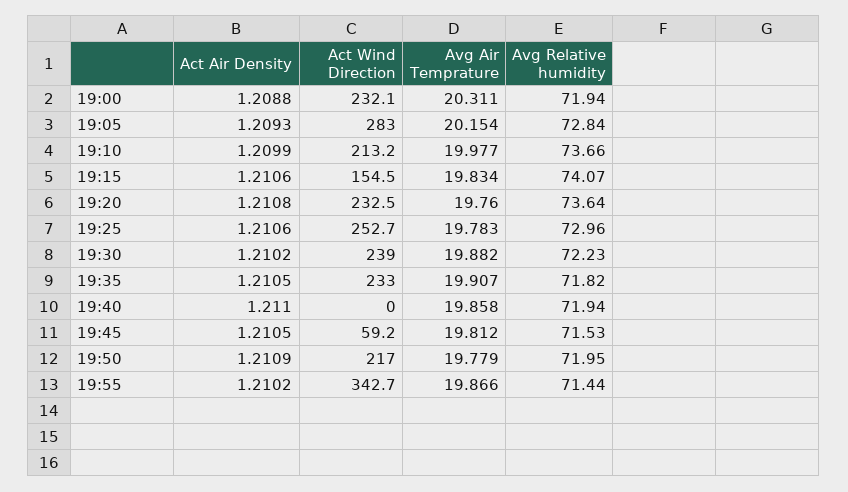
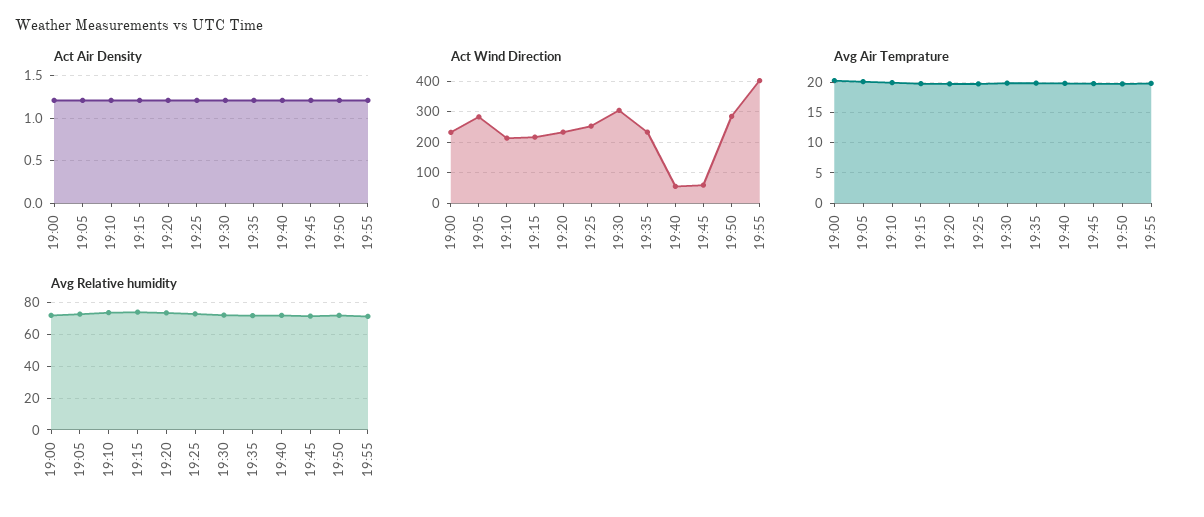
Act Wind Direction, 19:15: 154.5 -> 220
Act Wind Direction, 19:30: 239 -> 300
Act Wind Direction, 19:40: 0 -> 60
Act Wind Direction, 19:50: 217 -> 280
Act Wind Direction, 19:55: 342.7 -> 400

